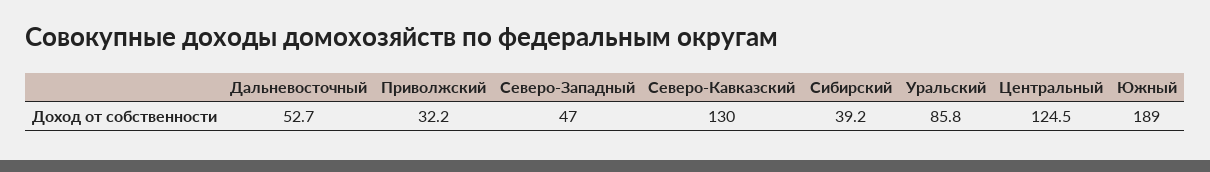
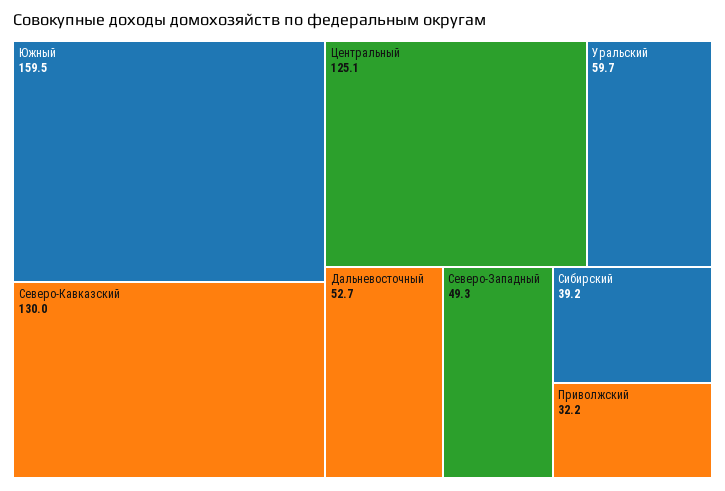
Северо-Западный: 47 -> 49.3
Уральский: 85.8 -> 59.7
Центральный: 124.5 -> 125.1
Южный: 189 -> 159.5

